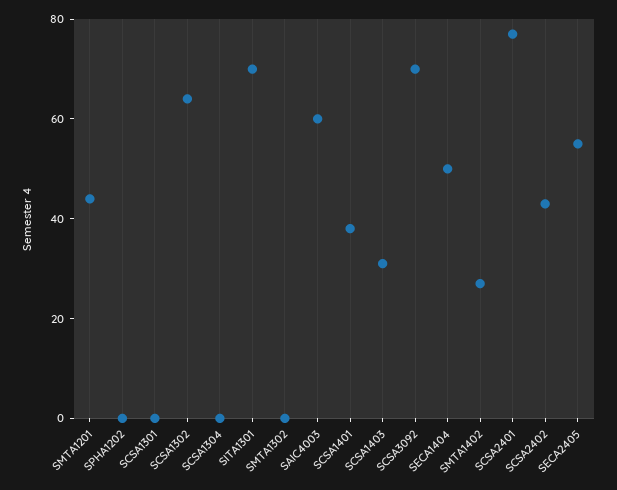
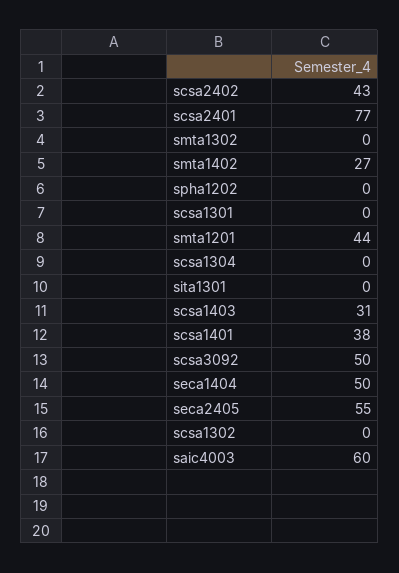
SCSA1302: 65 -> 0
SITA1301: 70 -> 0
SCSA3092: 70 -> 50

